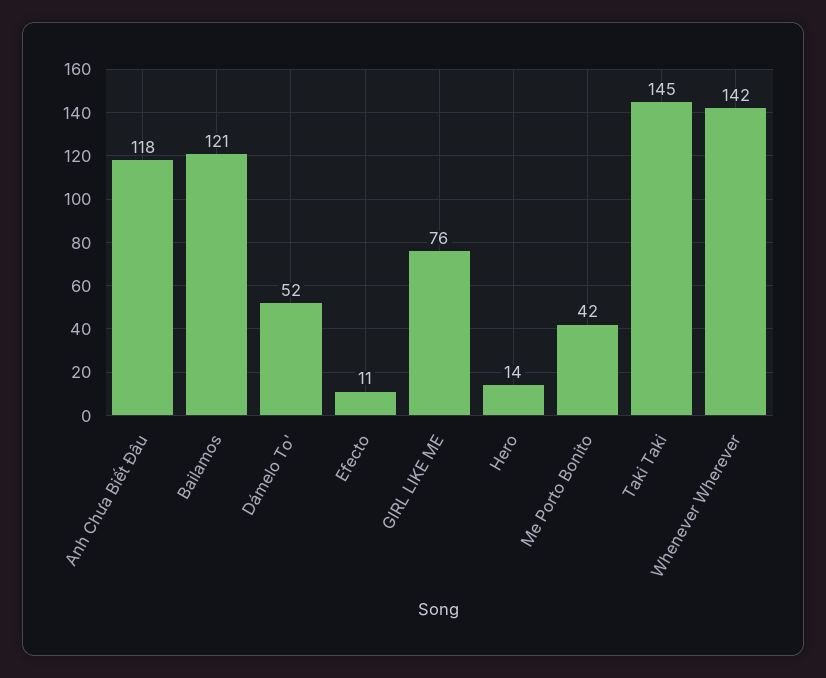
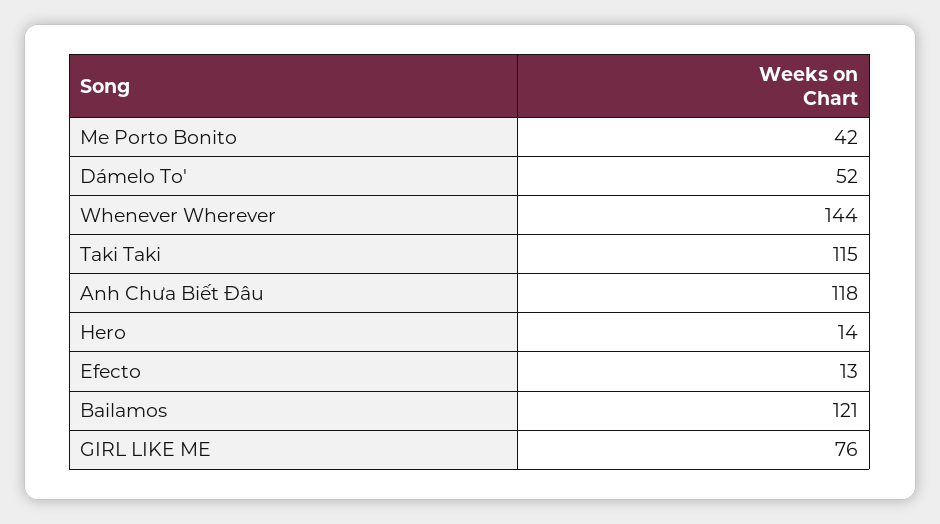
Efecto: 11 -> 13
Taki Taki: 145 -> 115
Whenever Wherever: 142 -> 144

